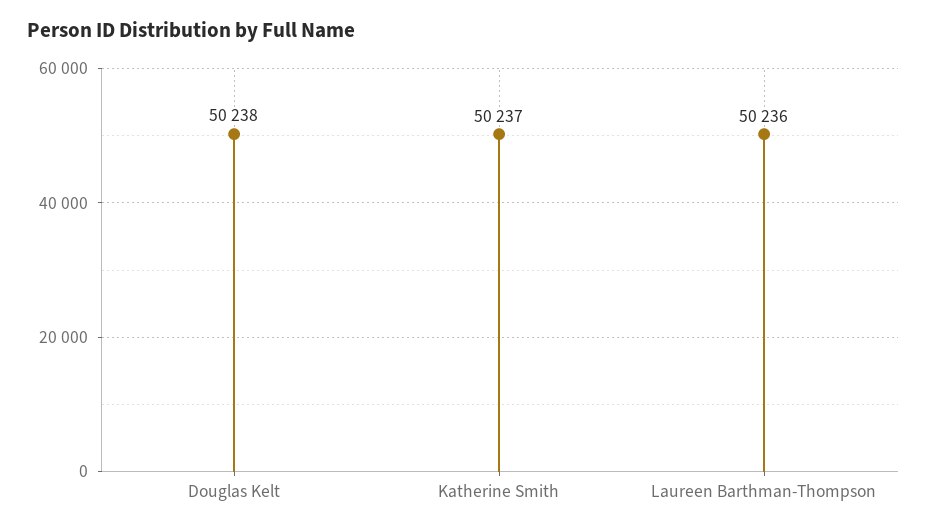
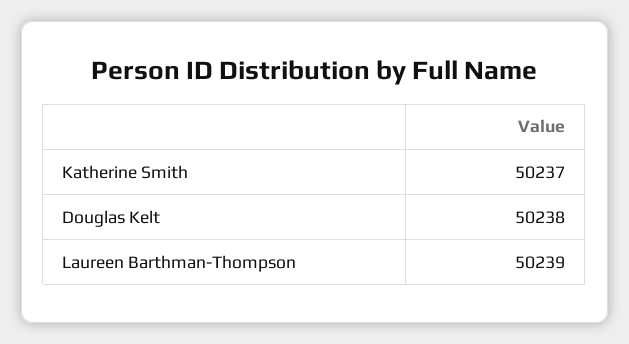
Laureen Barthman-Thompson: 50236 -> 50239

